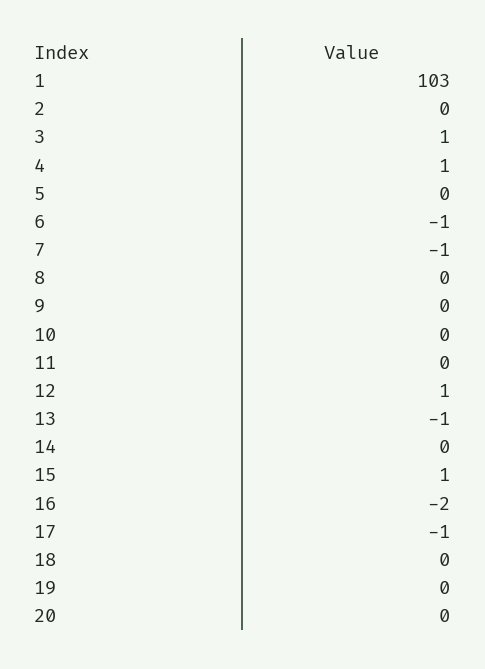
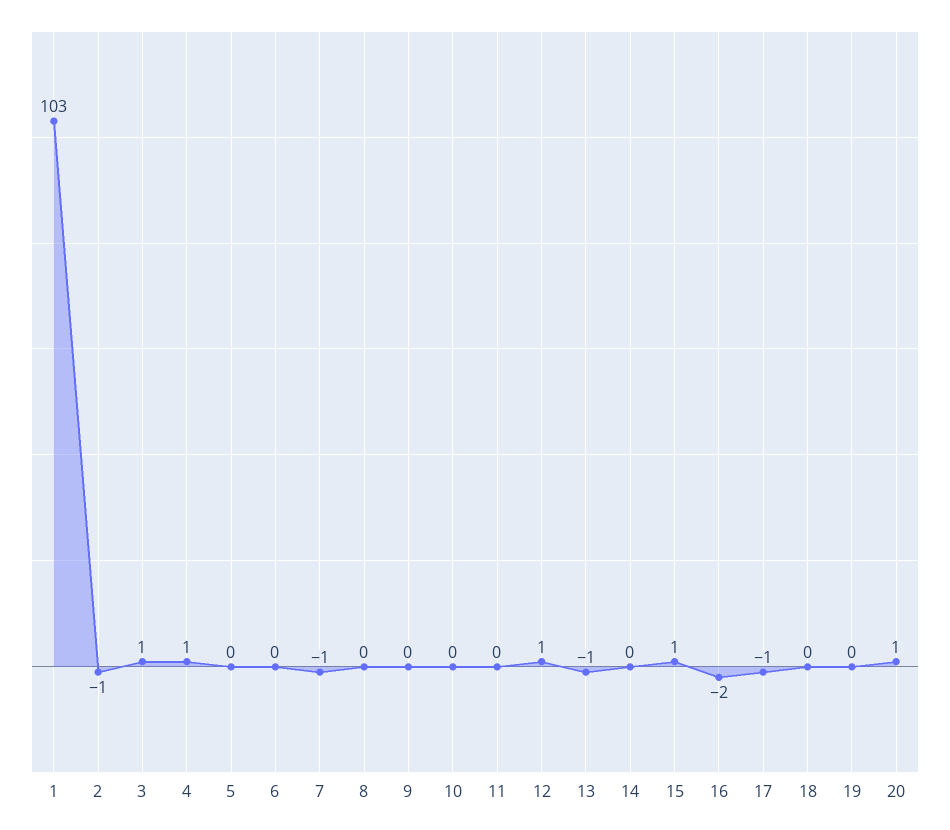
2: 0 -> -1
6: -1 -> 0
20: 0 -> 1

